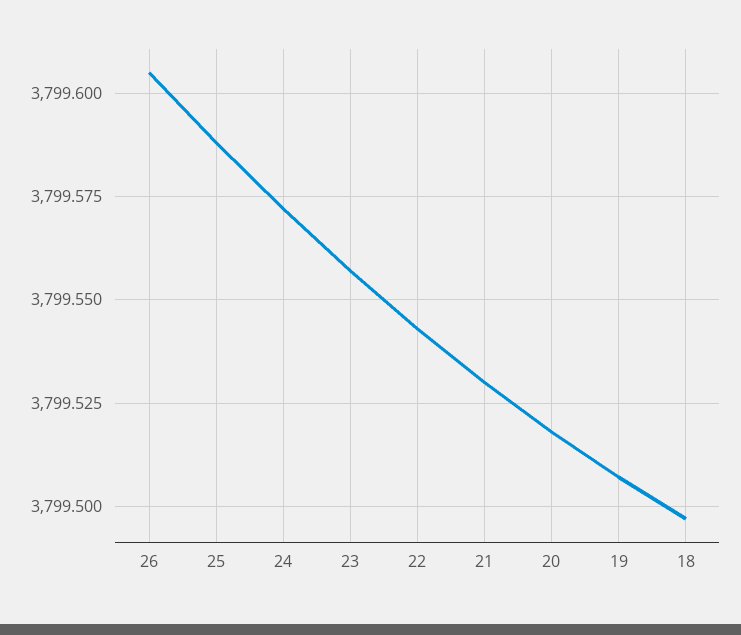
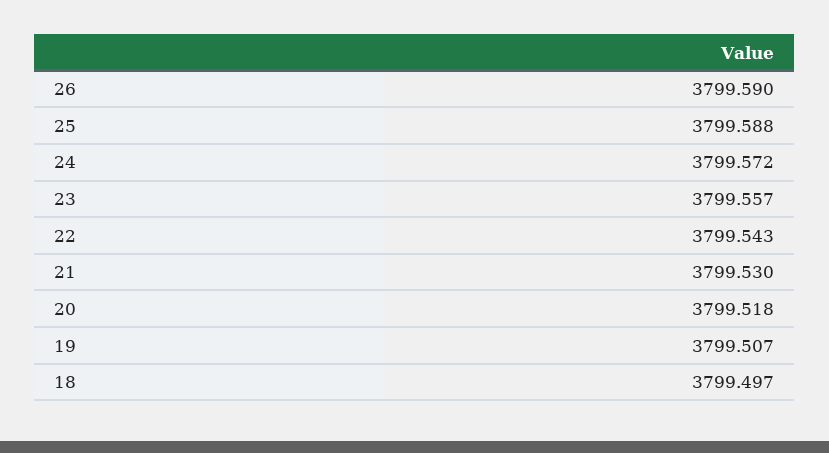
26: 3799.605 -> 3799.59

